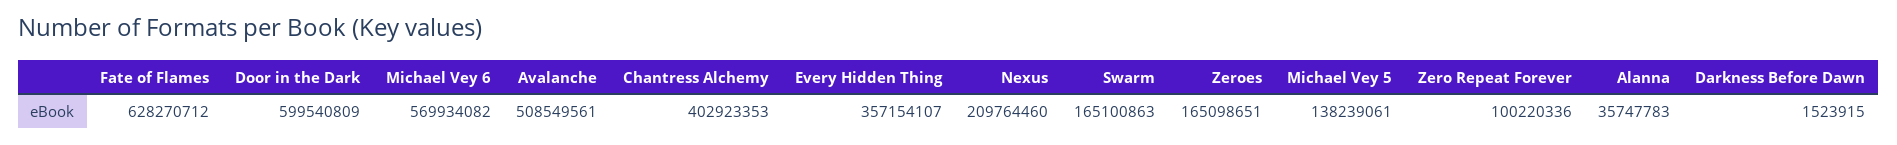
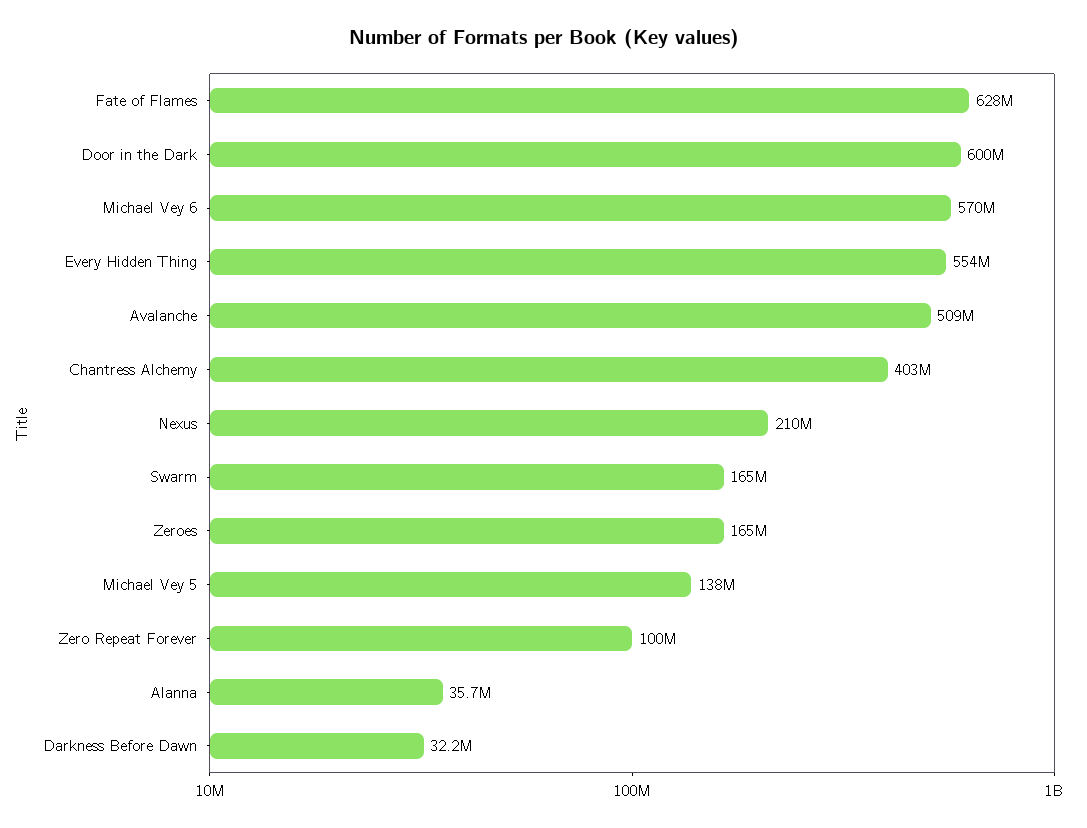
Every Hidden Thing: 357154107 -> 554000000
Darkness Before Dawn: 1523915 -> 32200000

